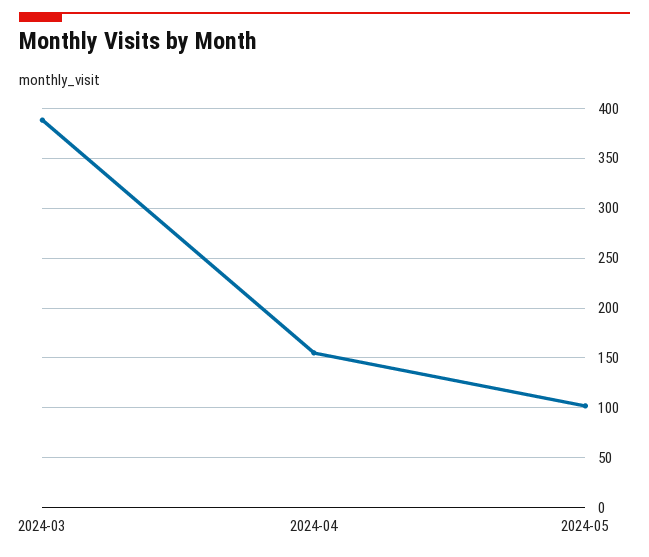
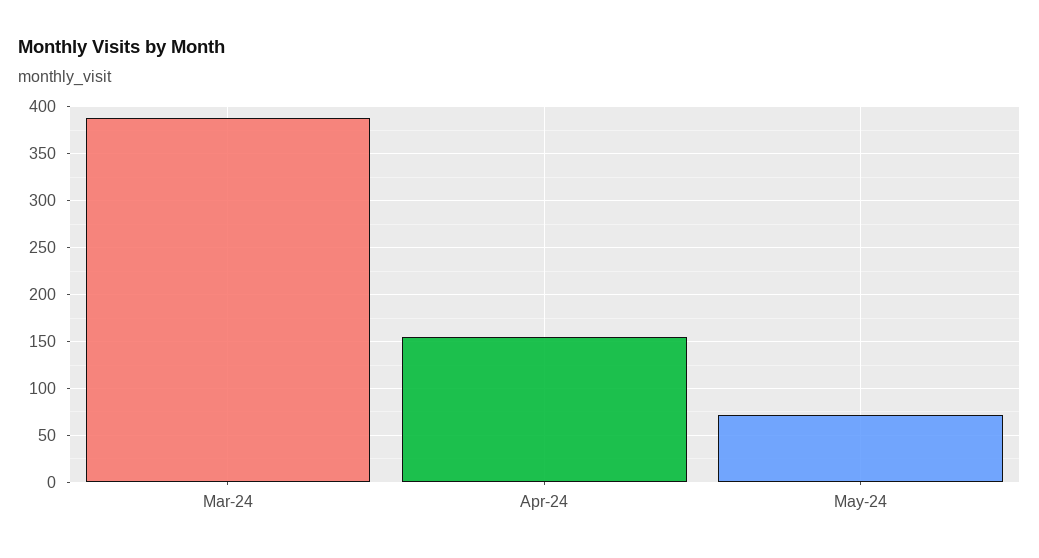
2024-05: 100 -> 70

